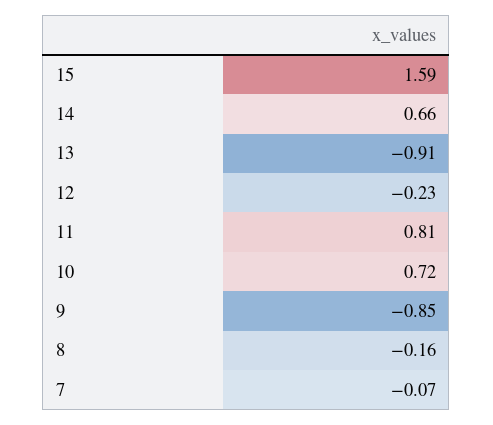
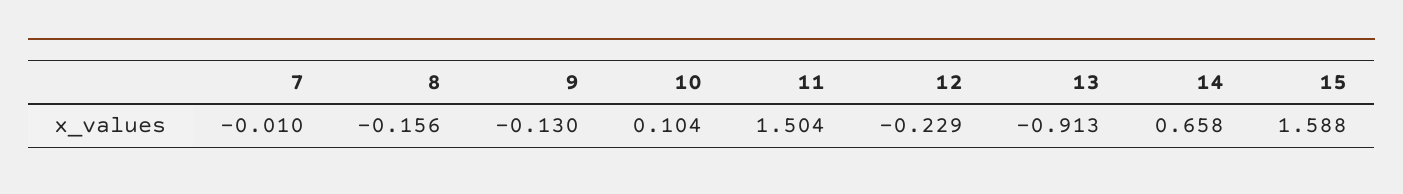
11: 0.81 -> 1.504
10: 0.72 -> 0.104
9: -0.85 -> -0.13
7: -0.07 -> -0.01

